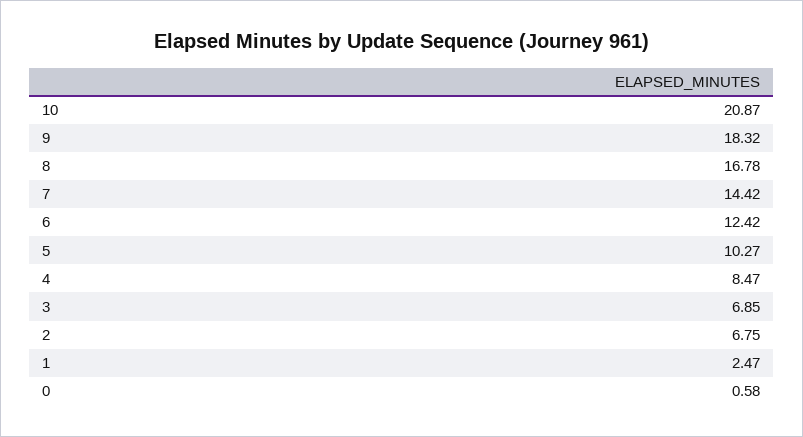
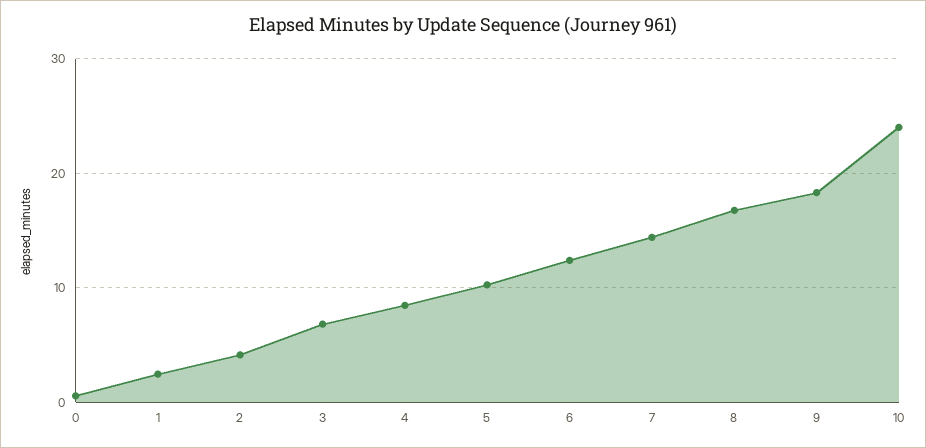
10: 20.87 -> 24
2: 6.75 -> 4

